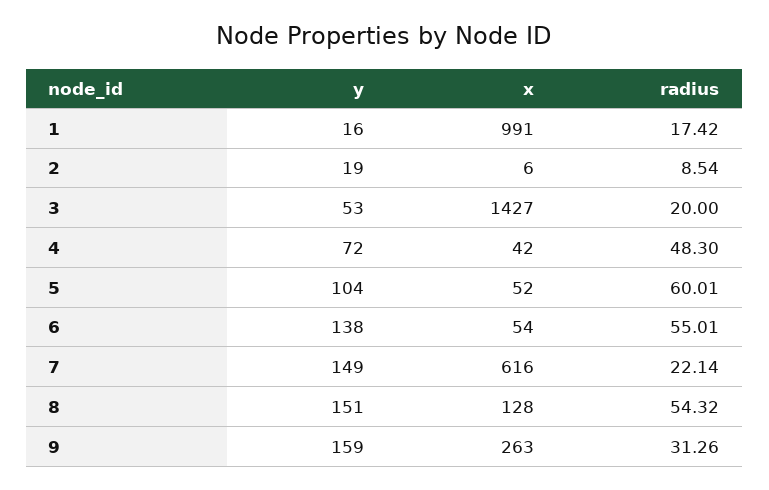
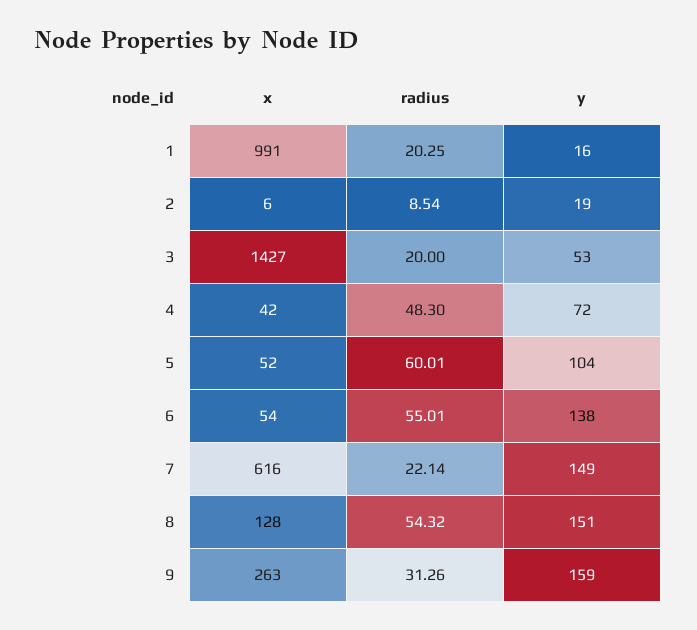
radius, 1: 17.42 -> 20.25

